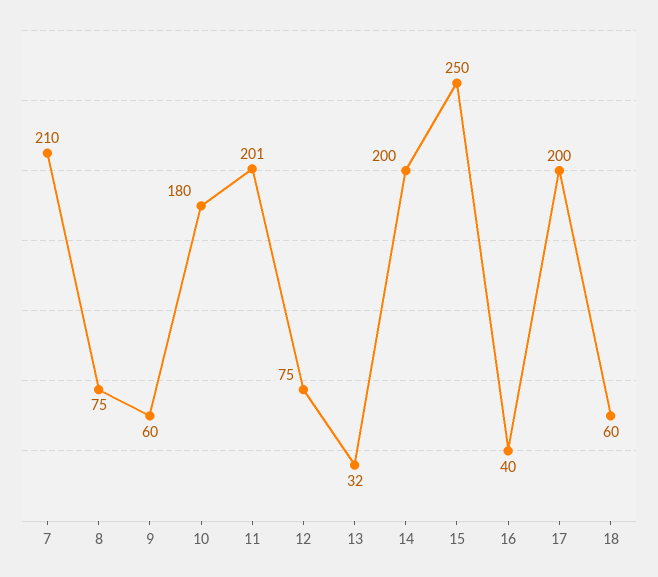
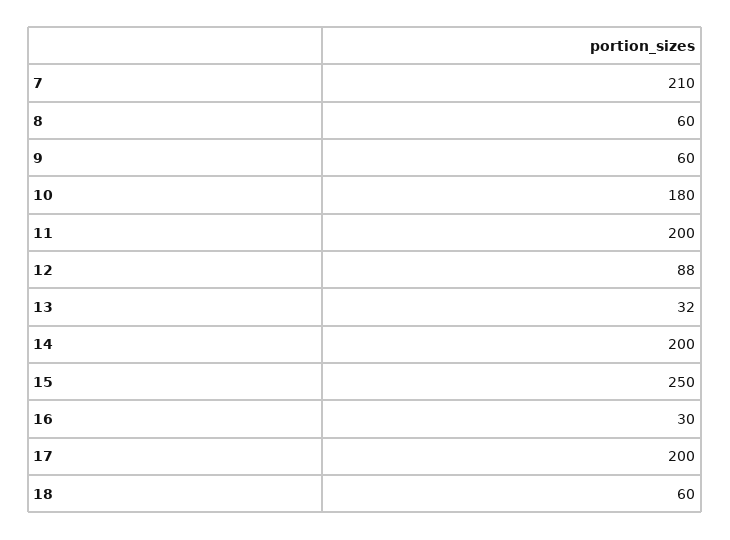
8: 75 -> 60
11: 201 -> 200
12: 75 -> 88
16: 40 -> 30

